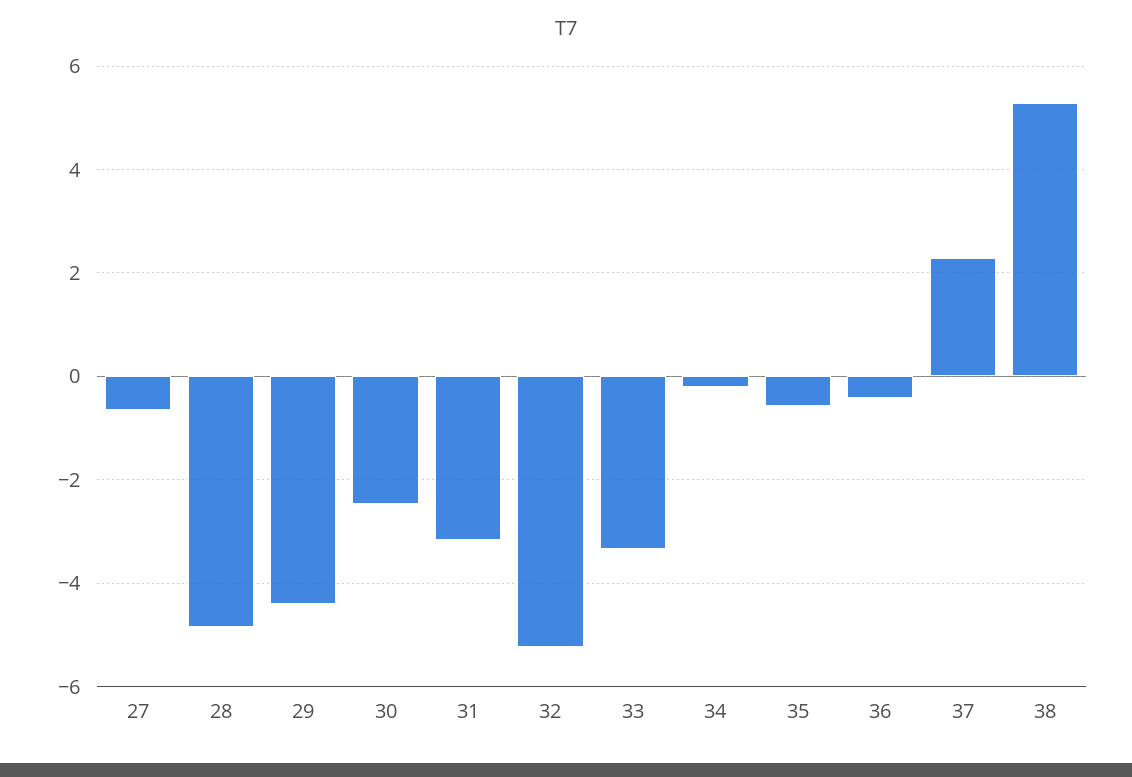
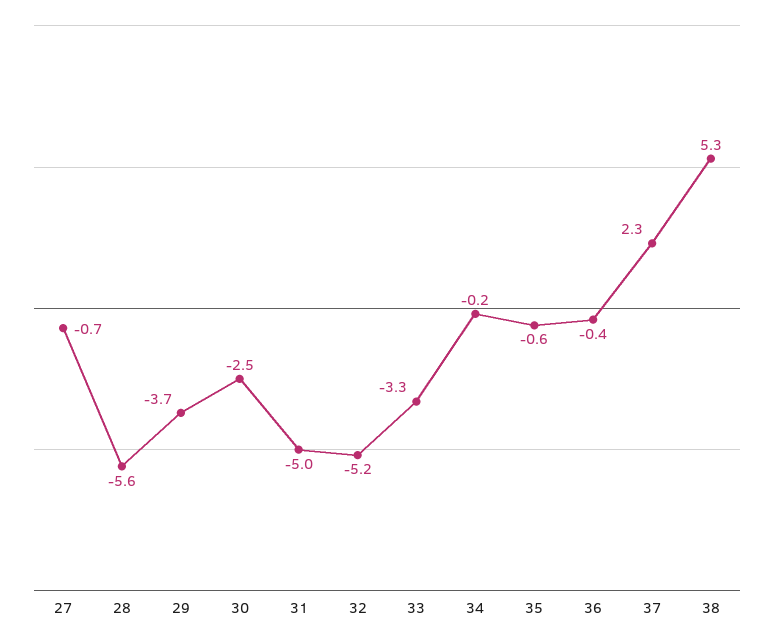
28: -4.8 -> -5.6
29: -4.4 -> -3.7
31: -3.2 -> -5

